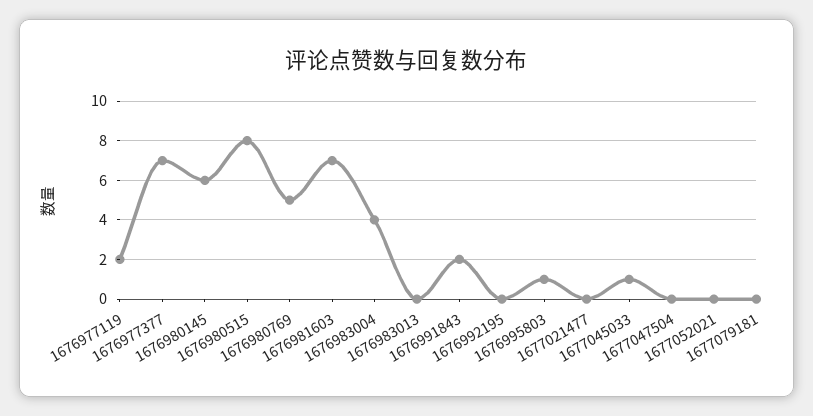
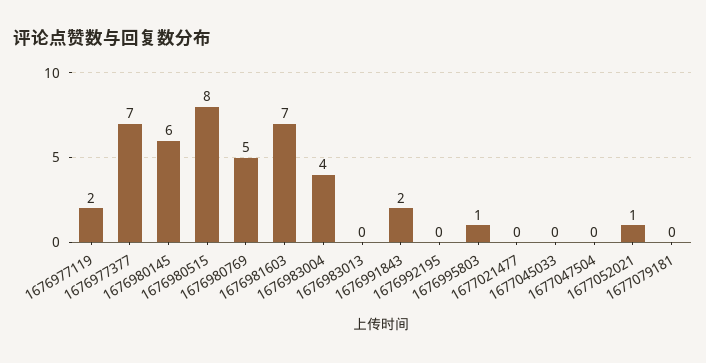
1677045033: 1 -> 0
1677052021: 0 -> 1

